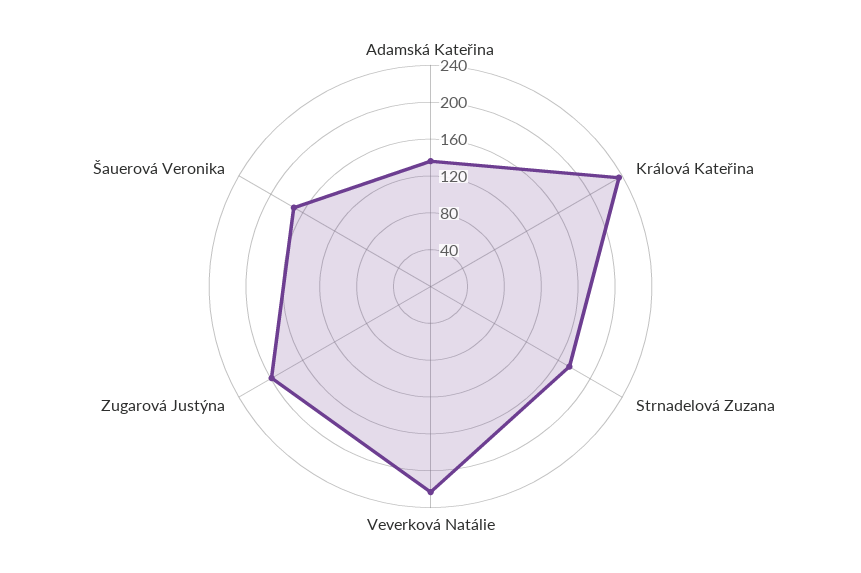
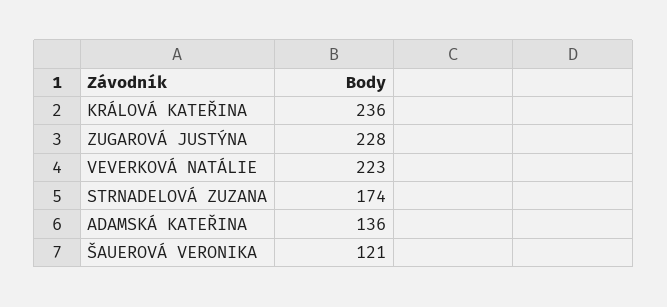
Zugarová Justýna: 200 -> 228
Šauerová Veronika: 170 -> 121

